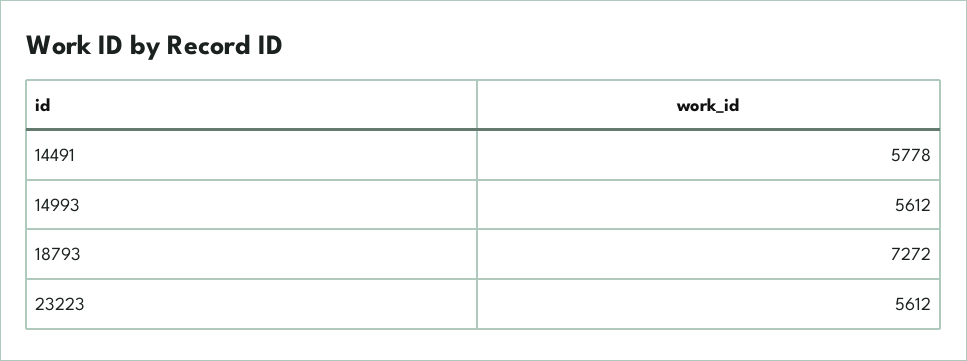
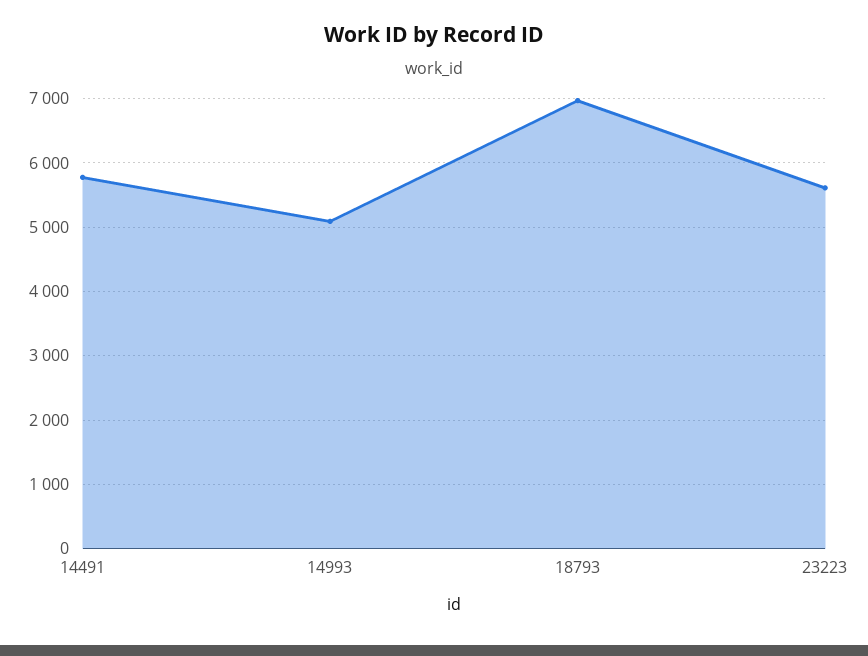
14993: 5612 -> 5100
18793: 7272 -> 7000

